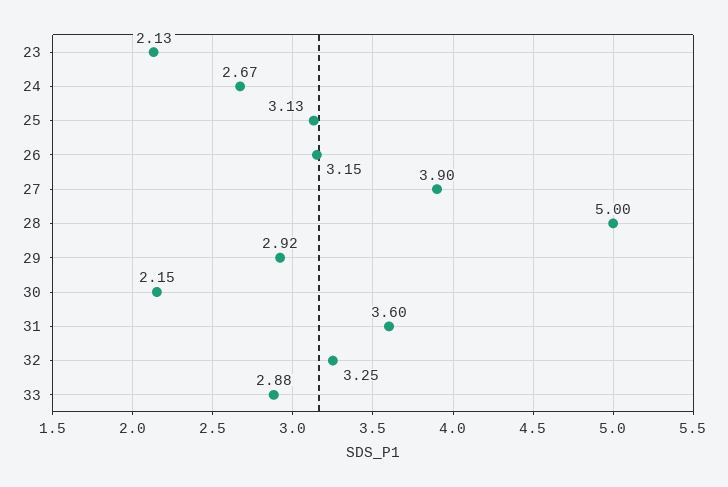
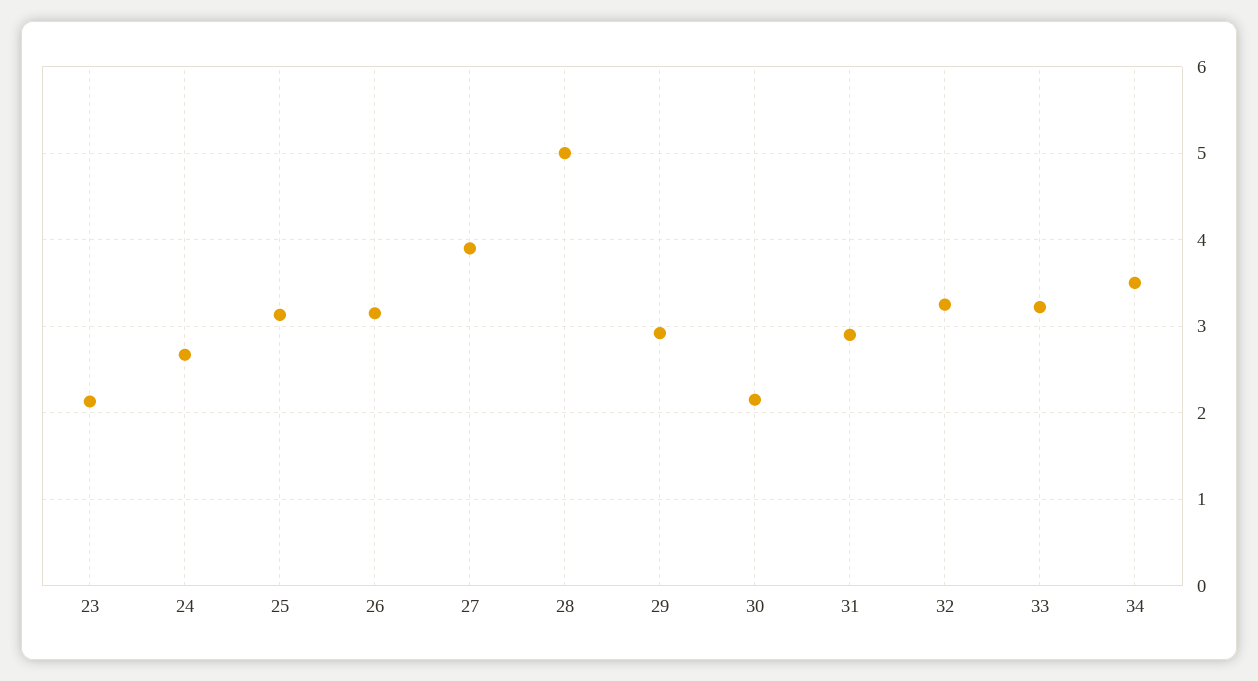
31: 3.6 -> 2.9
33: 2.88 -> 3.2
34: none -> 3.5

